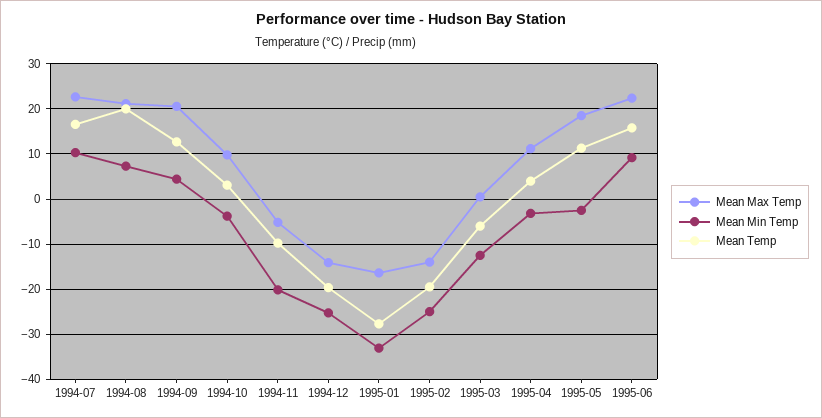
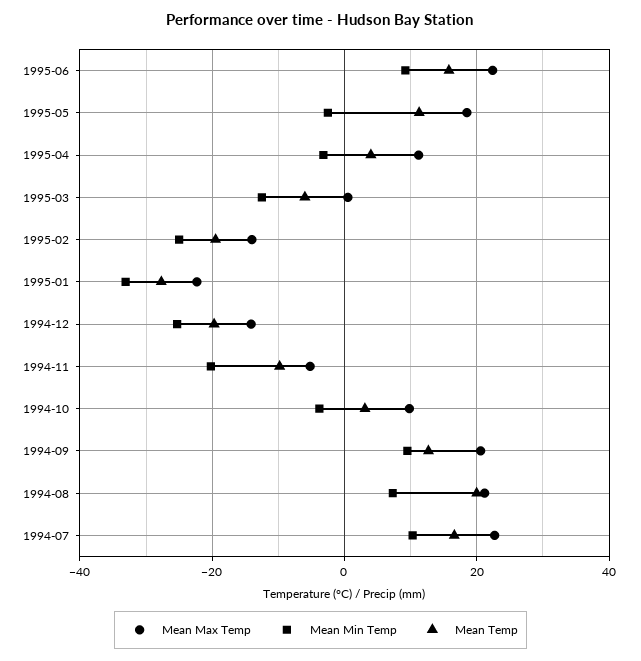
Mean Min Temp, 1994-09: 4 -> 10
Mean Max Temp, 1995-01: -16 -> -22

